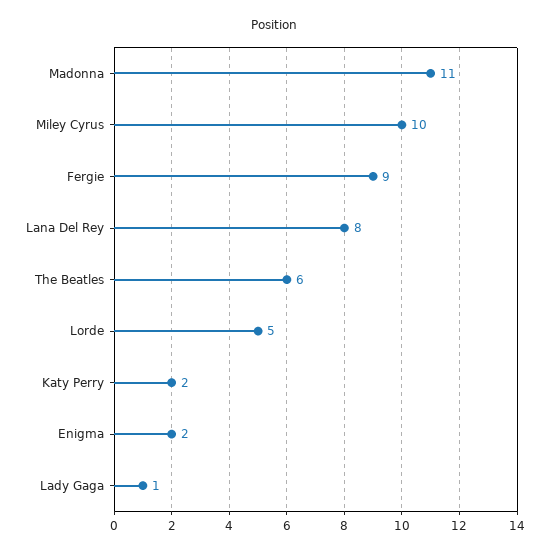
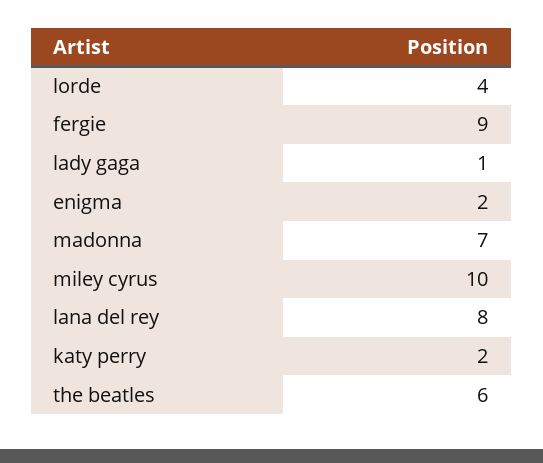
Madonna: 11 -> 7
Lorde: 5 -> 4

